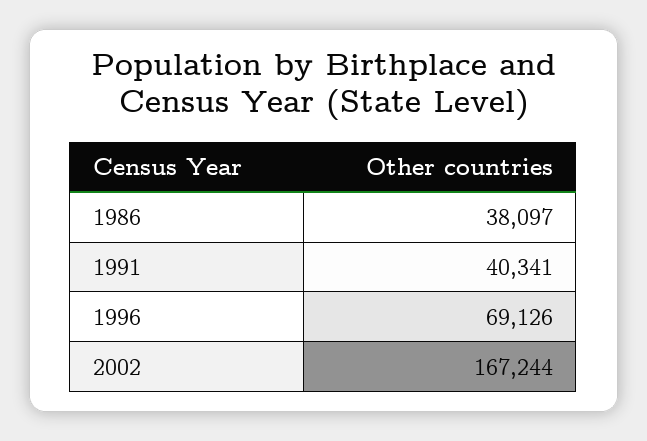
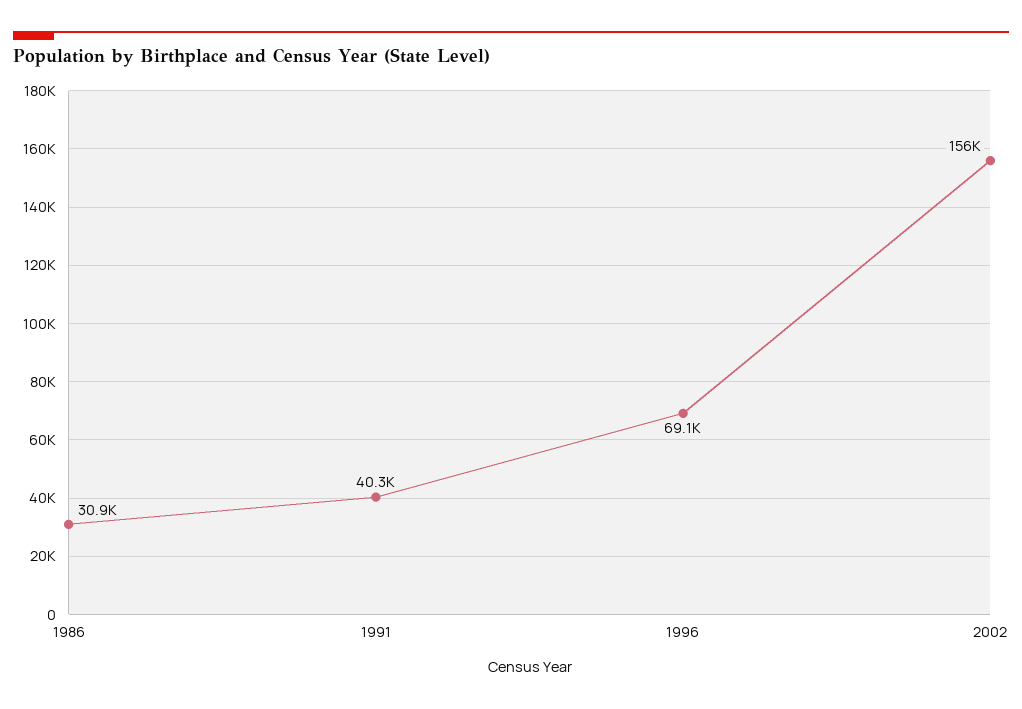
1986: 38097 -> 30900
2002: 167244 -> 156000

